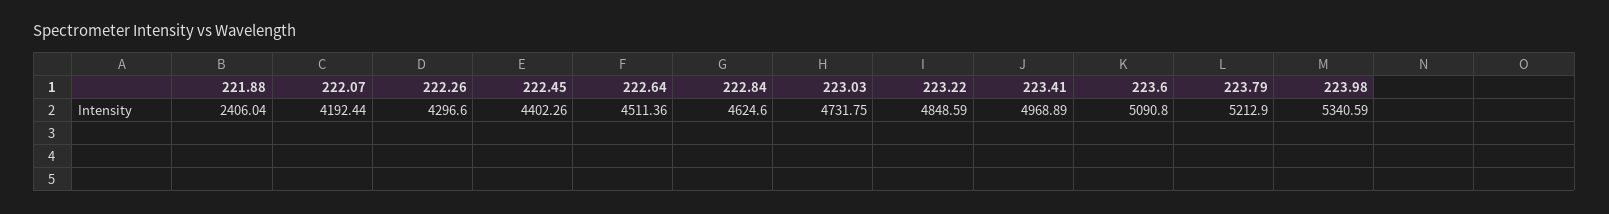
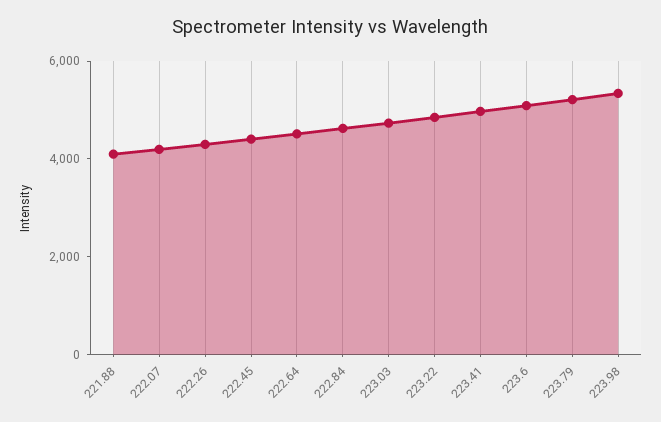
221.88: 2406.04 -> 4000

